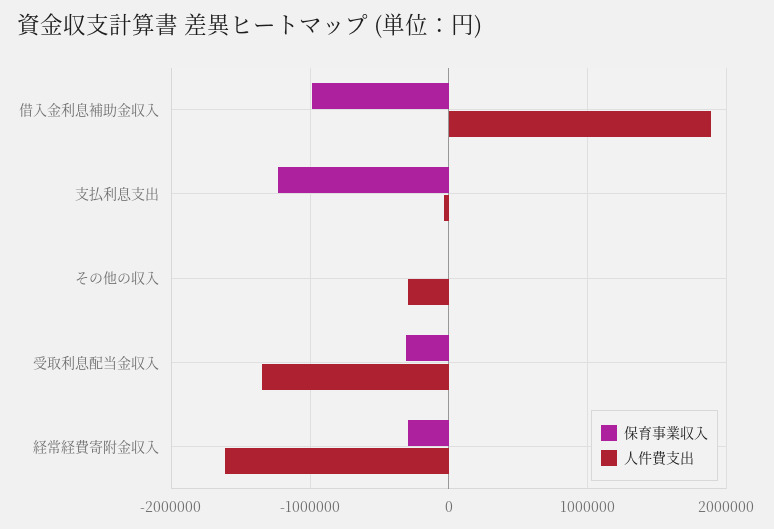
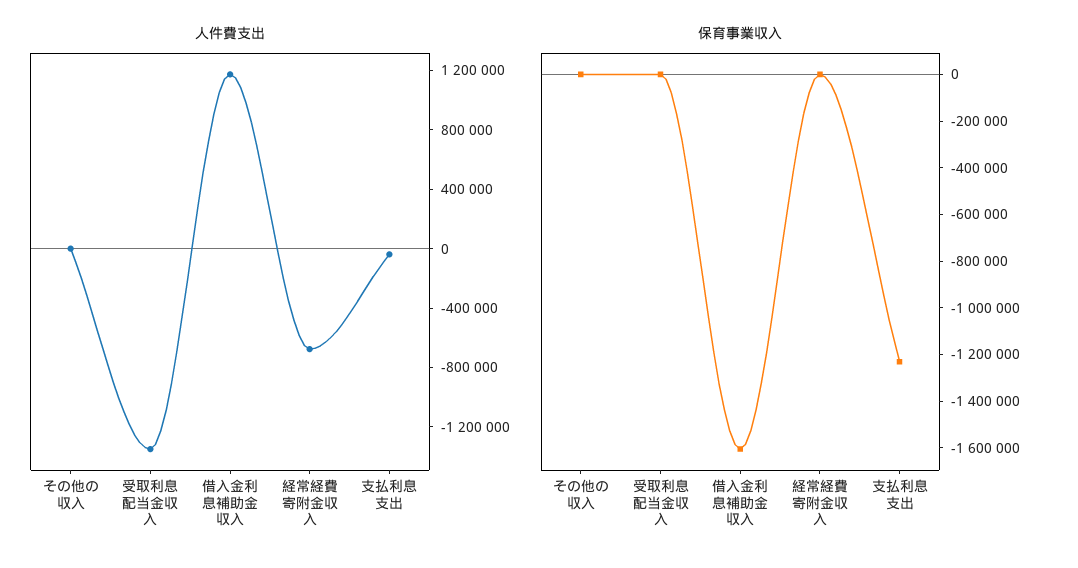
保育事業収入, 借入金利息補助金収入: -1000000 -> -1600000
人件費支出, 借入金利息補助金収入: 1900000 -> 1200000
人件費支出, その他の収入: -300000 -> 0
保育事業収入, 受取利息配当金収入: -300000 -> 0
保育事業収入, 経常経費寄附金収入: -300000 -> 0
人件費支出, 経常経費寄附金収入: -1600000 -> -700000

